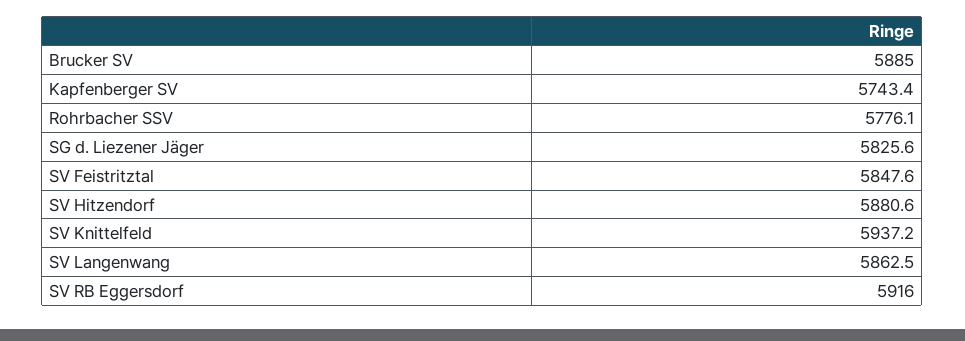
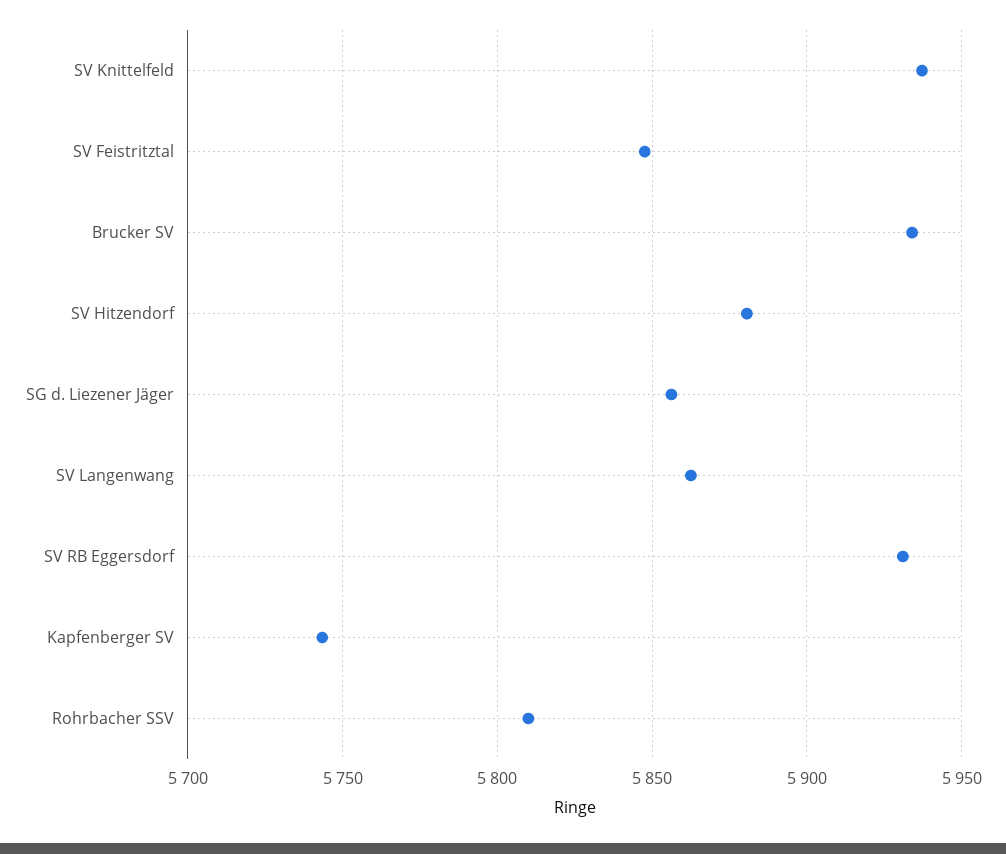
Brucker SV: 5885 -> 5935
Rohrbacher SSV: 5776.1 -> 5810
SG d. Liezener Jäger: 5825.6 -> 5855
SV RB Eggersdorf: 5916 -> 5930

